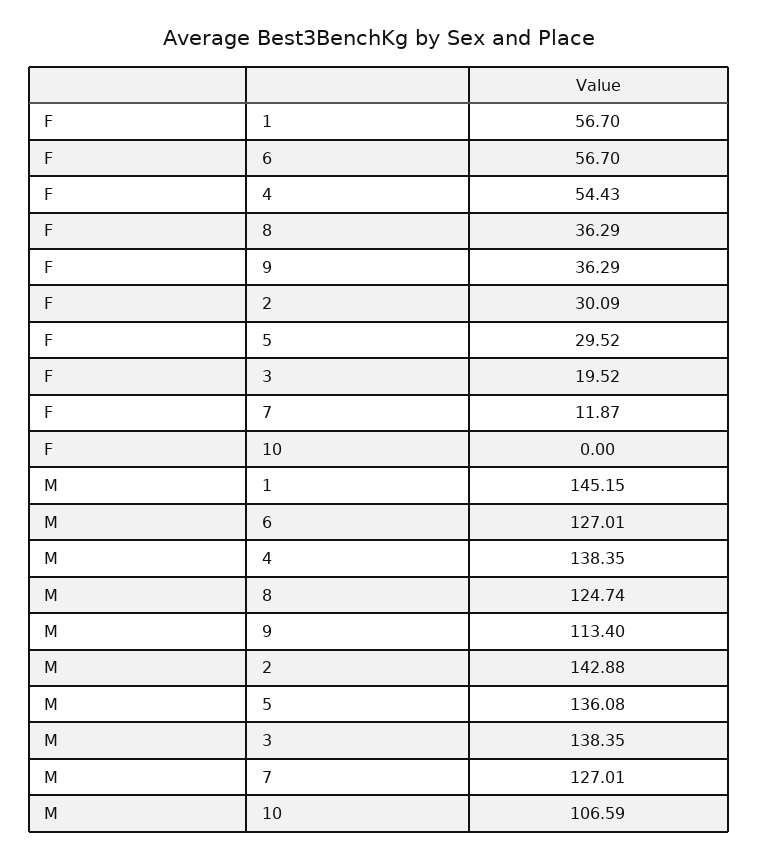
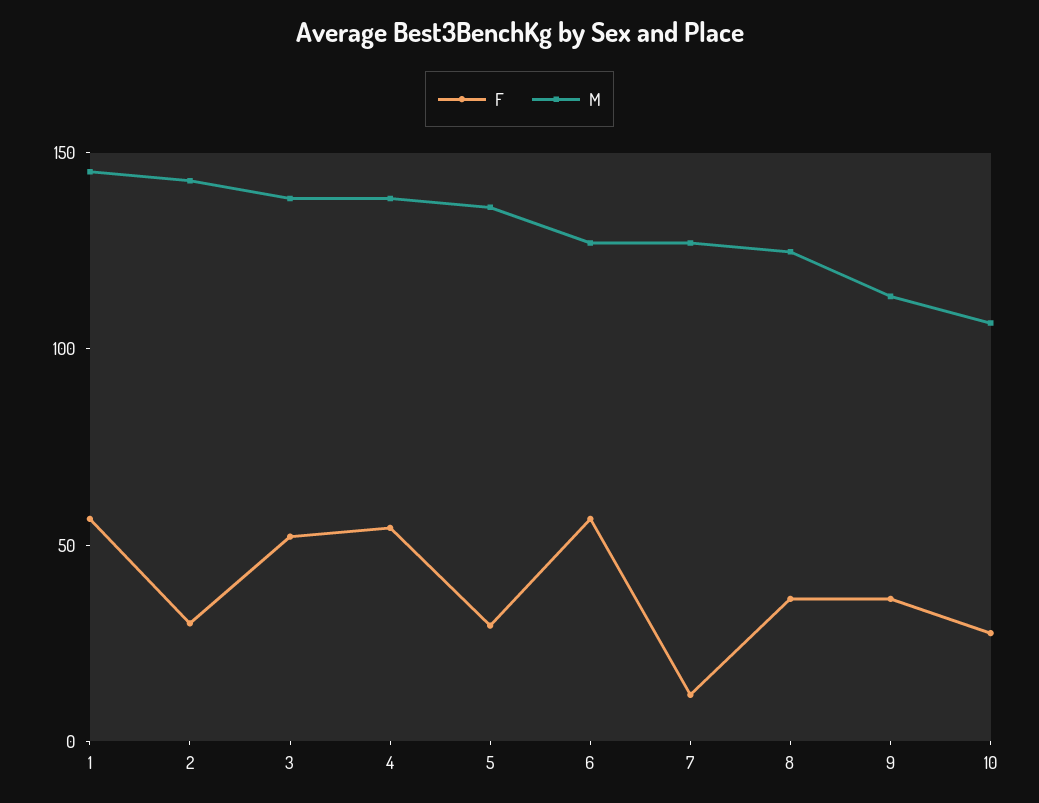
F, 3: 19.52 -> 50
F, 10: 0 -> 30

